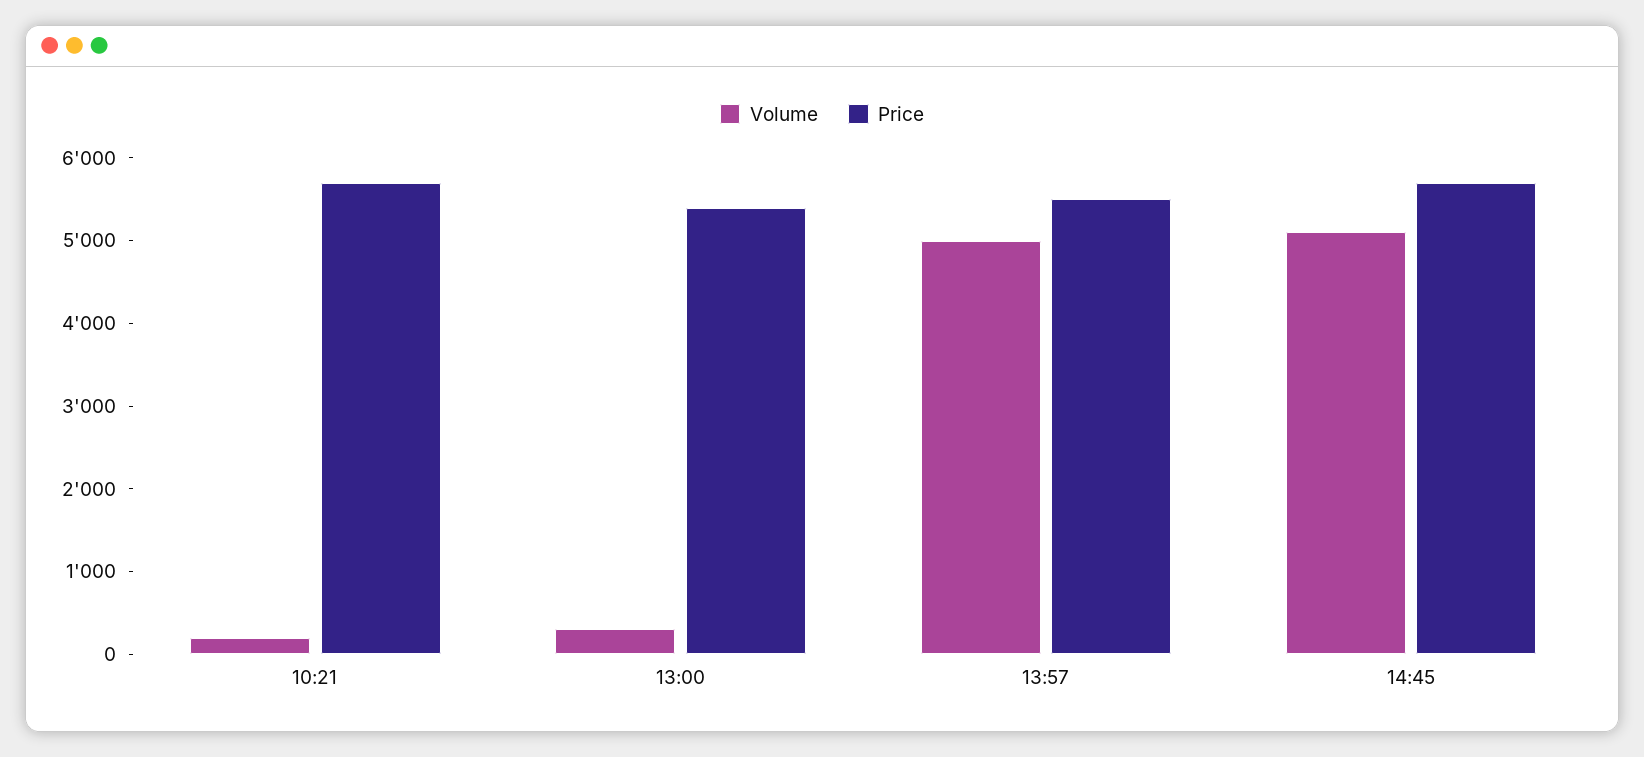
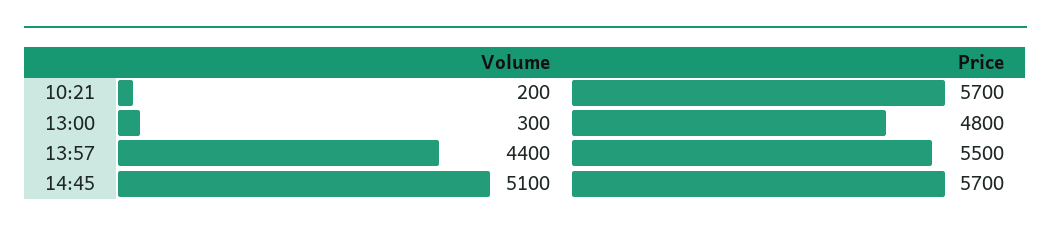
Price, 13:00: 5400 -> 4800
Volume, 13:57: 5000 -> 4400

